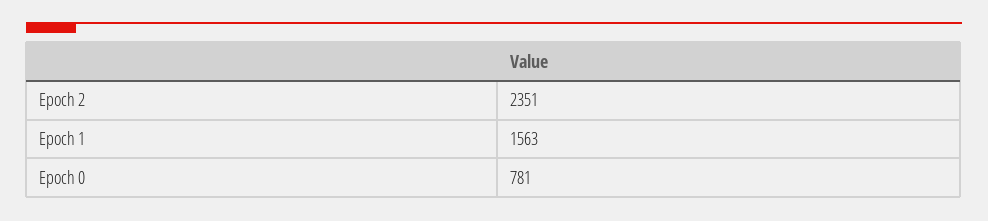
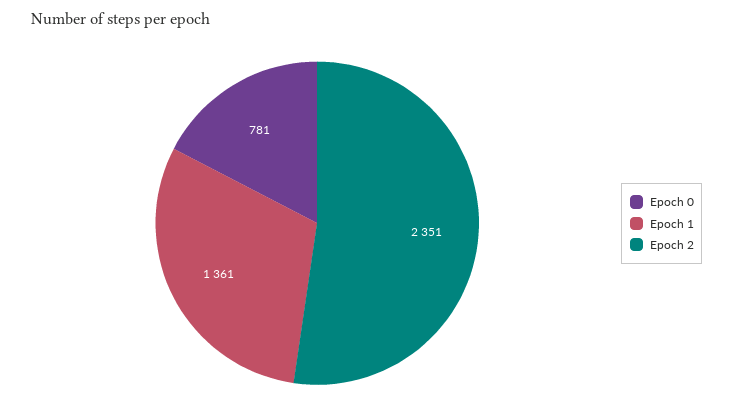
Epoch 1: 1563 -> 1361

